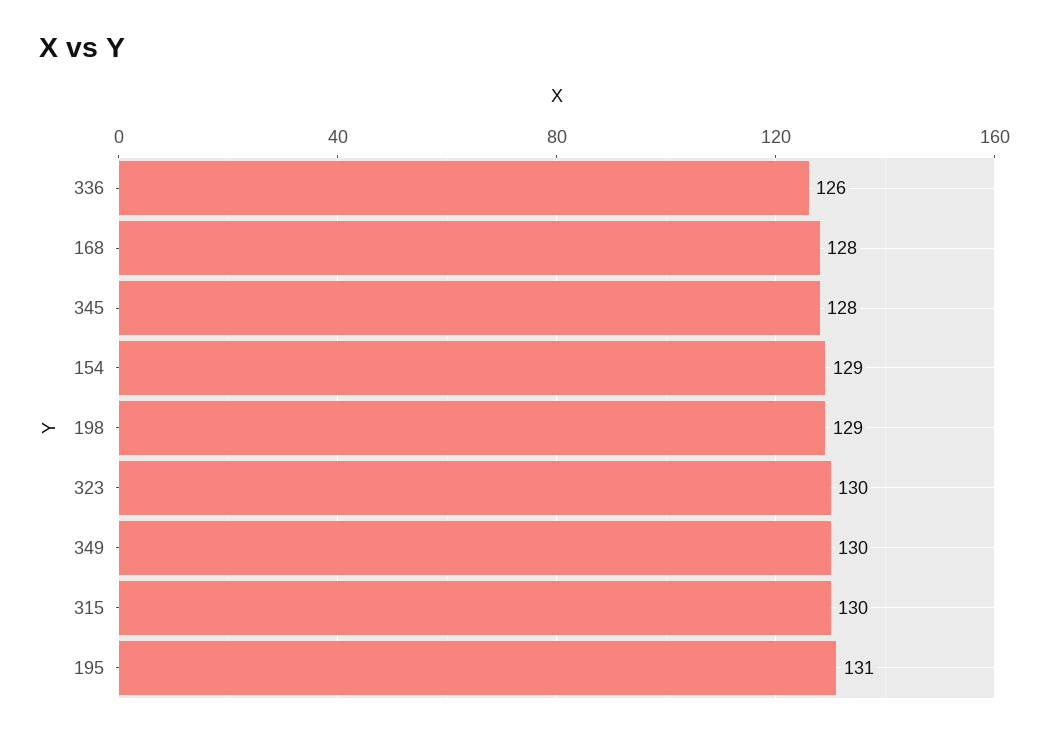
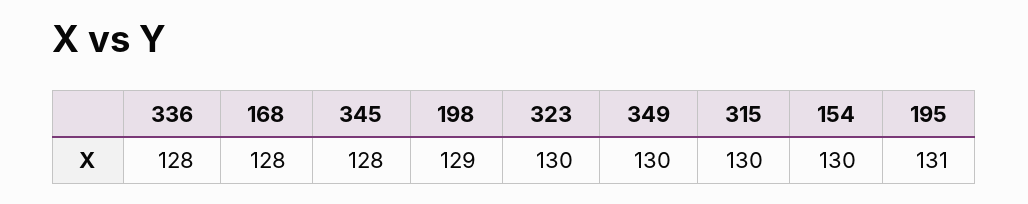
336: 126 -> 128
154: 129 -> 130

